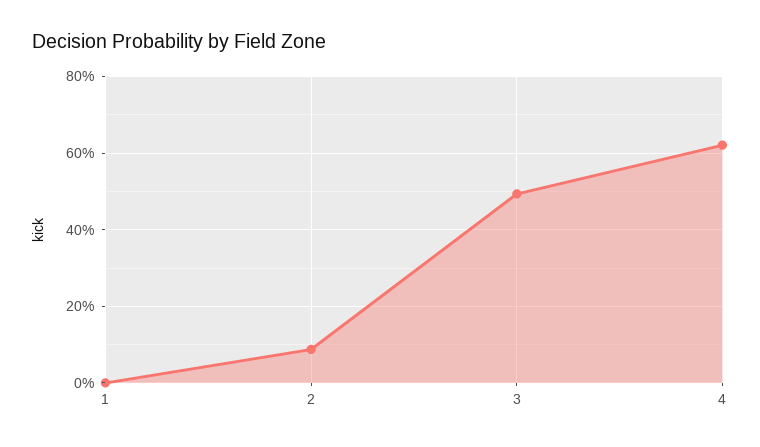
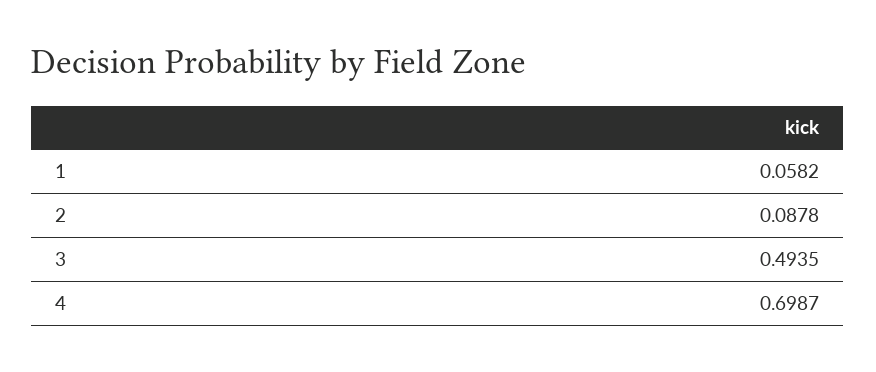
1: 0 -> 0.0582
4: 0.62 -> 0.6987

